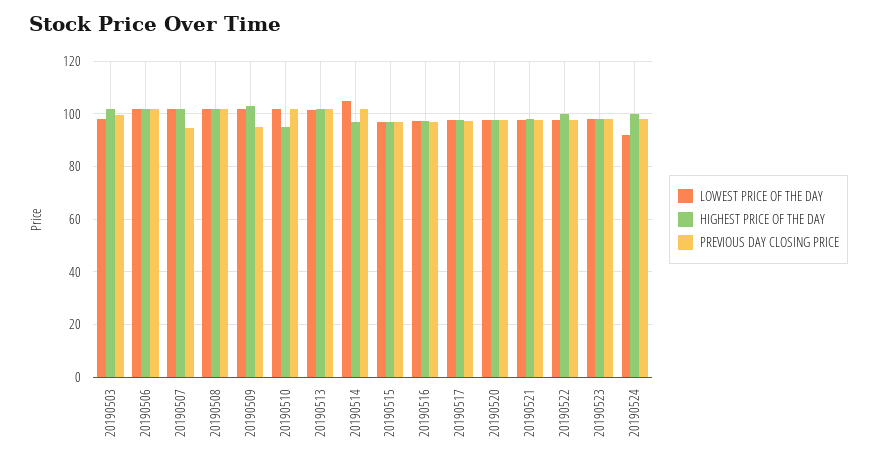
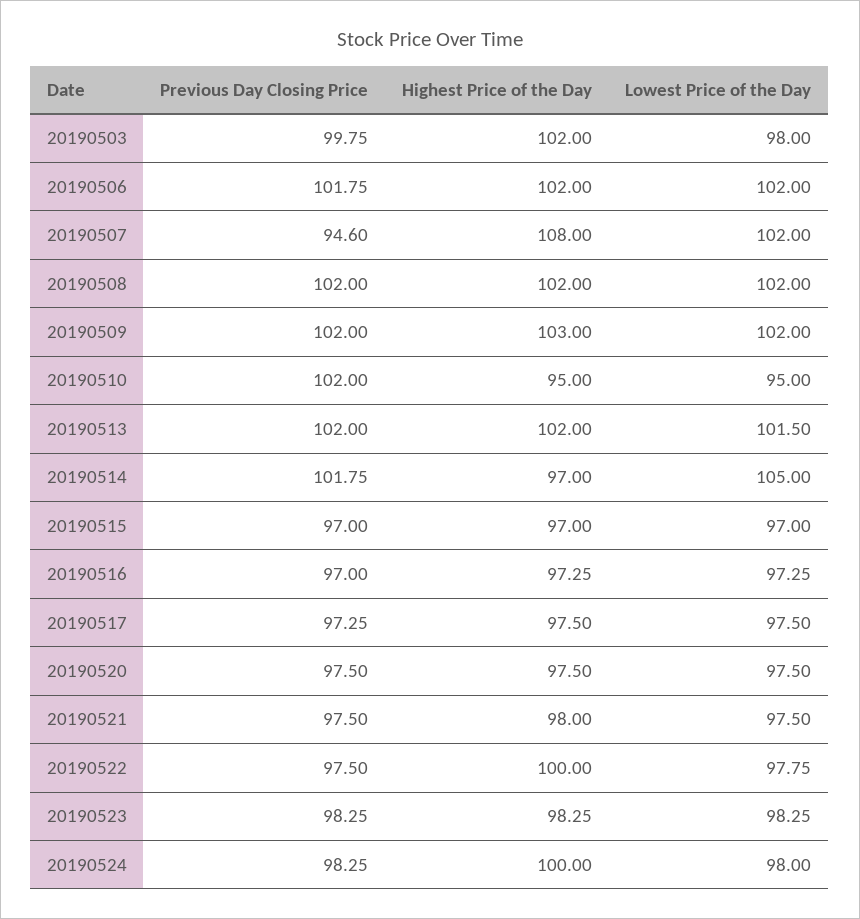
HIGHEST PRICE OF THE DAY, 20190507: 102.5 -> 108
PREVIOUS DAY CLOSING PRICE, 20190509: 95 -> 102
LOWEST PRICE OF THE DAY, 20190510: 102.5 -> 95
LOWEST PRICE OF THE DAY, 20190524: 92.5 -> 98

